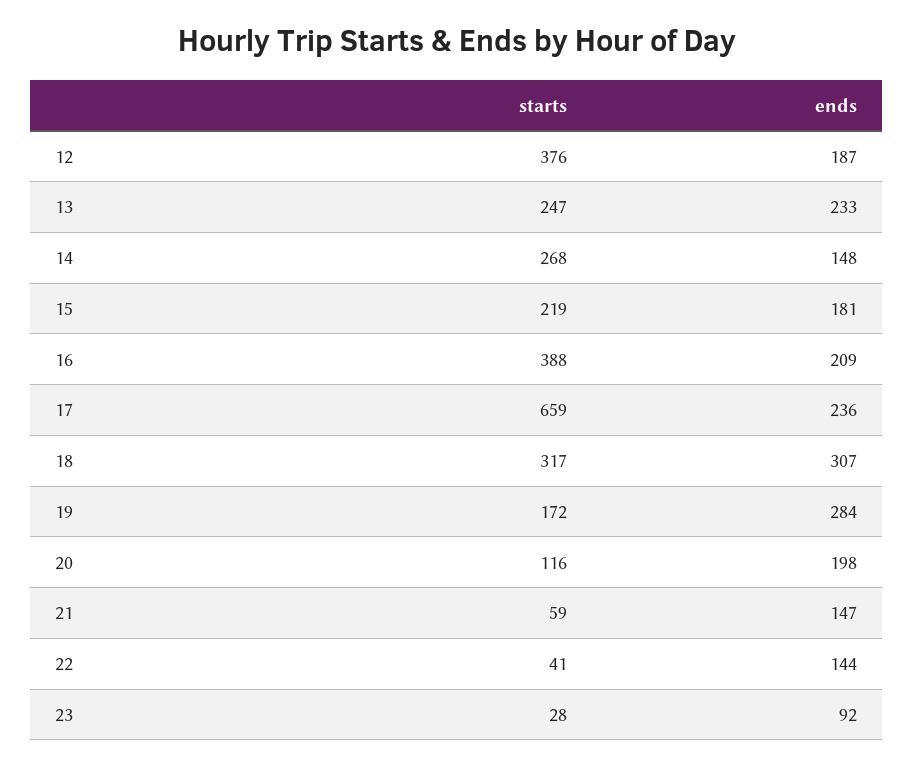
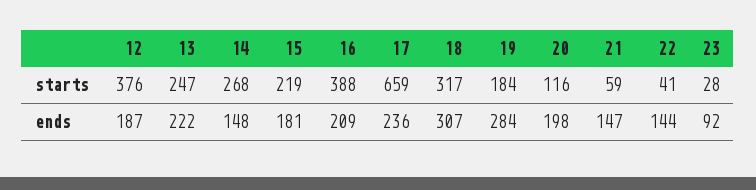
ends, 13: 233 -> 222
starts, 19: 172 -> 184

